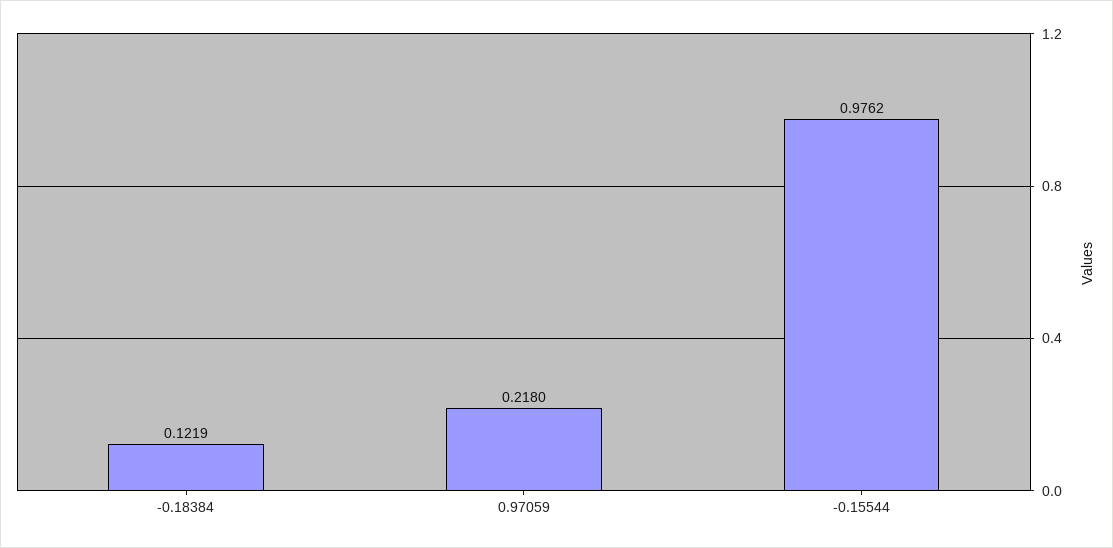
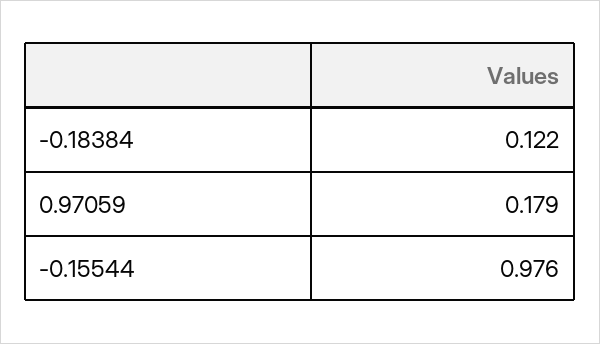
0.97059: 0.218 -> 0.179

